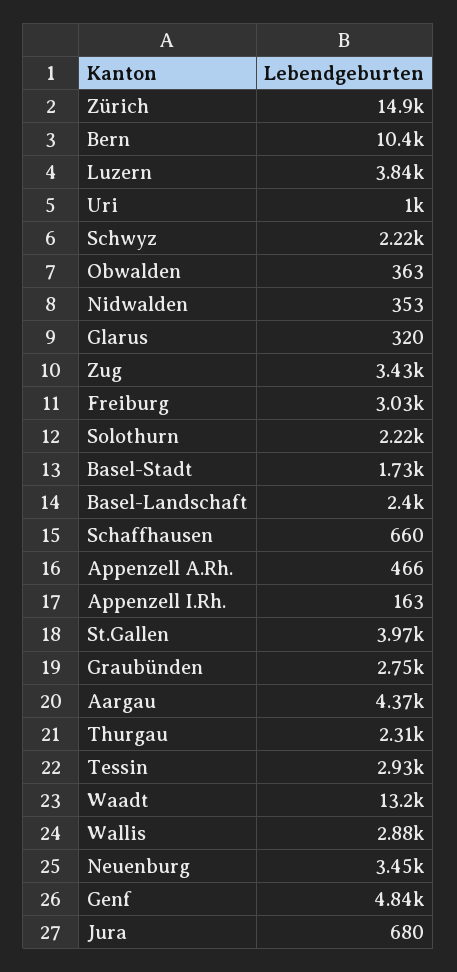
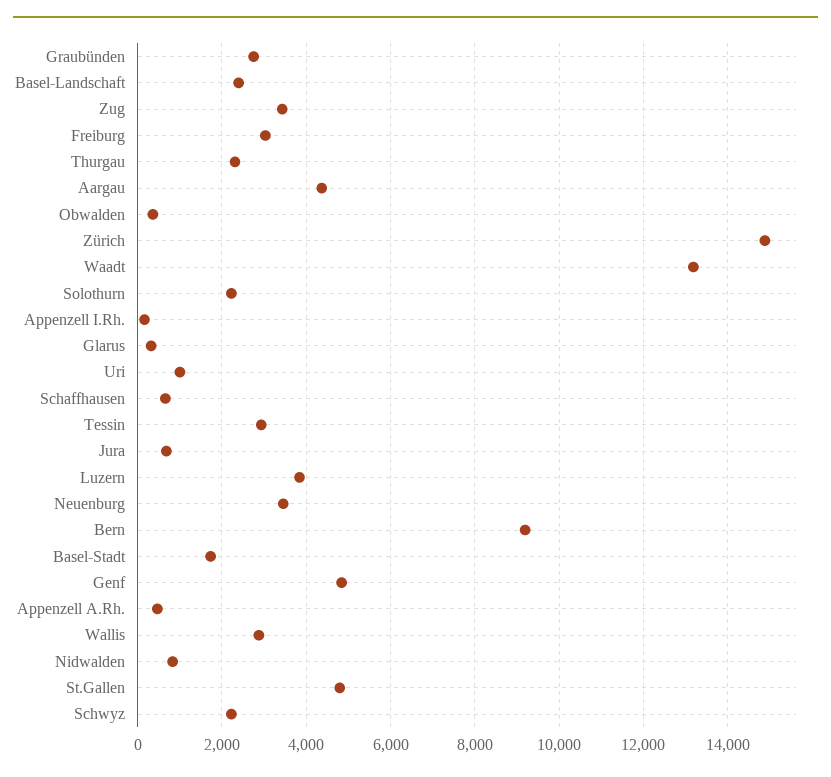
Bern: 10400 -> 9200
Nidwalden: 353 -> 800
St.Gallen: 3970 -> 4800

